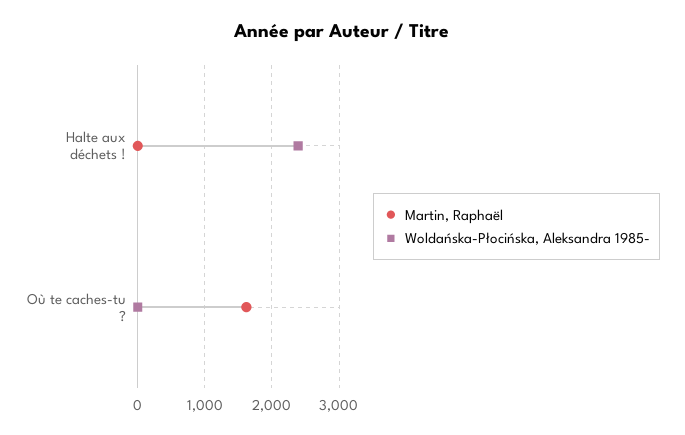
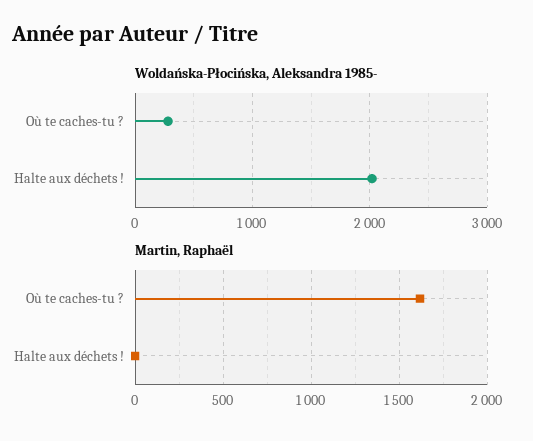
Woldańska-Płocińska, Aleksandra 1985-, Halte aux déchets !: 2400 -> 2000
Woldańska-Płocińska, Aleksandra 1985-, Où te caches-tu ?: 0 -> 300

